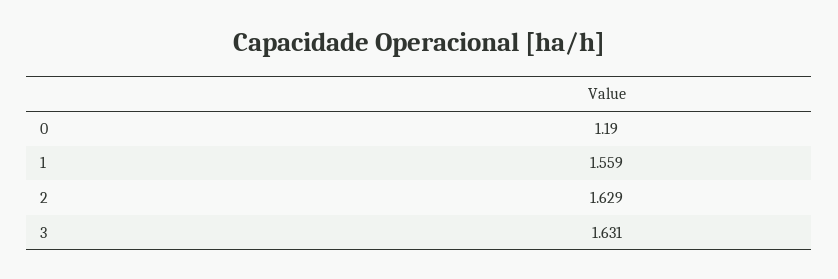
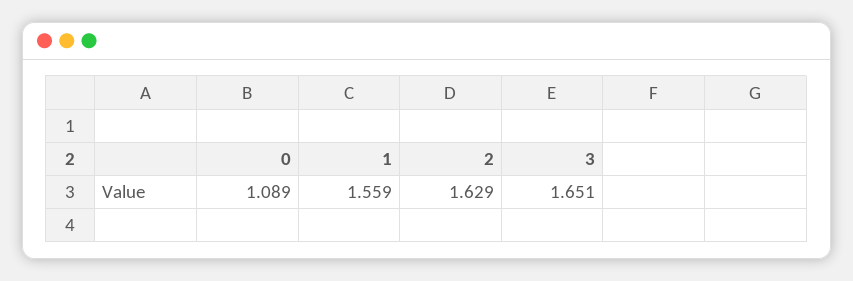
0: 1.19 -> 1.089
3: 1.631 -> 1.651

